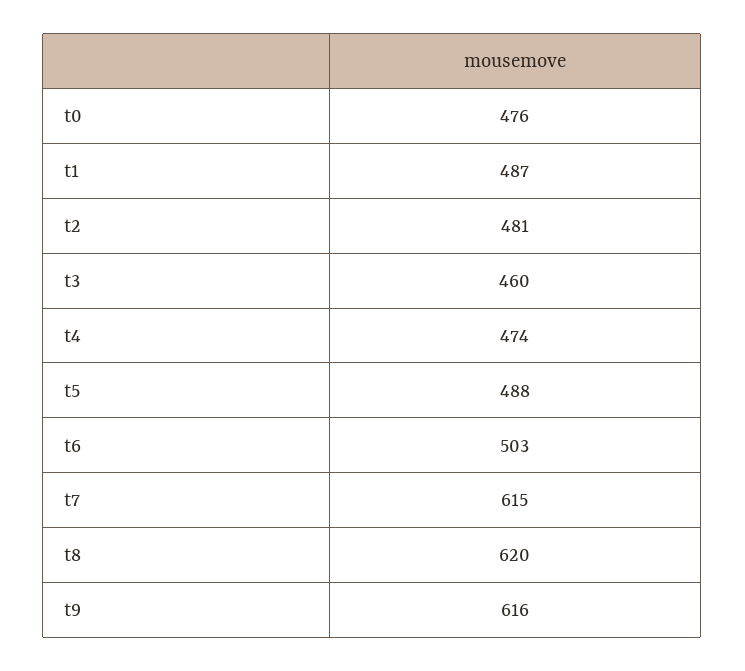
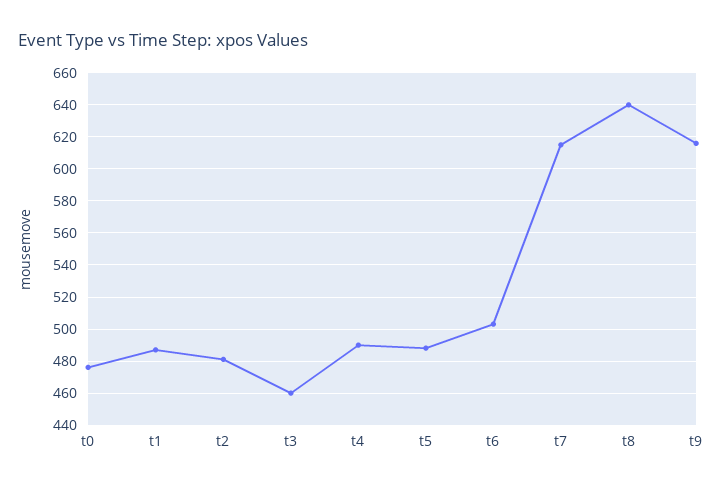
t4: 474 -> 490
t8: 620 -> 640

